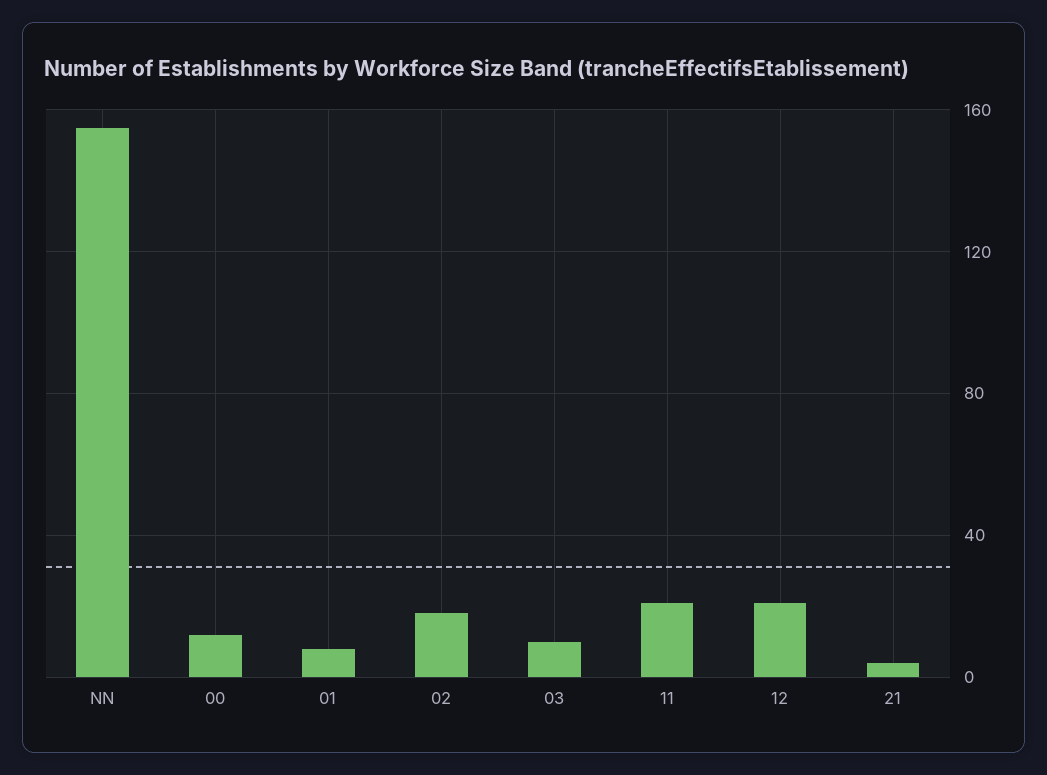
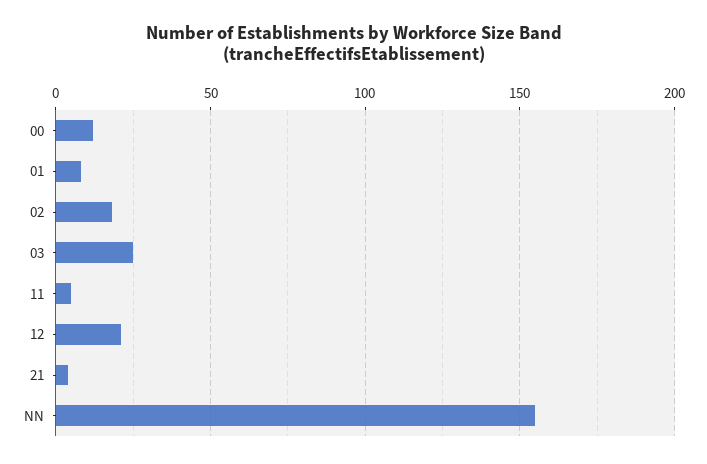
03: 10 -> 25
11: 20 -> 5

